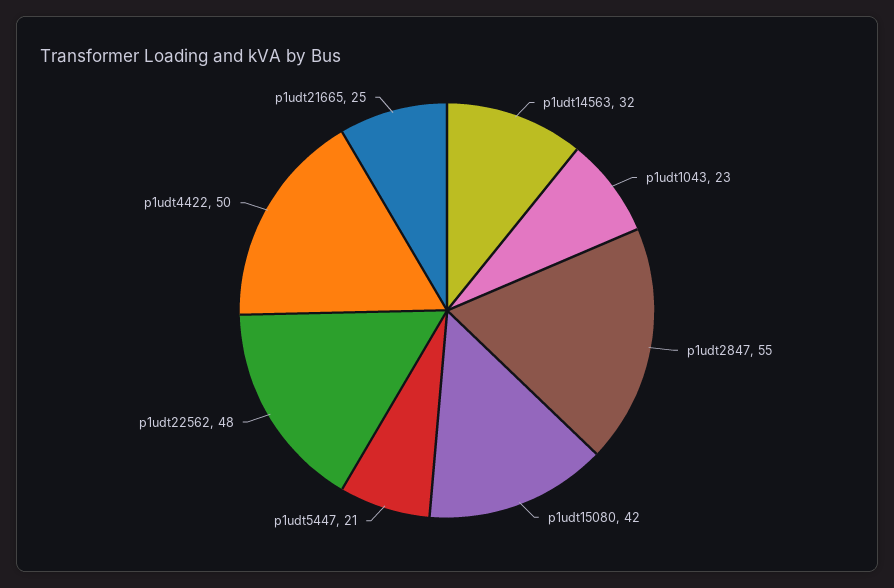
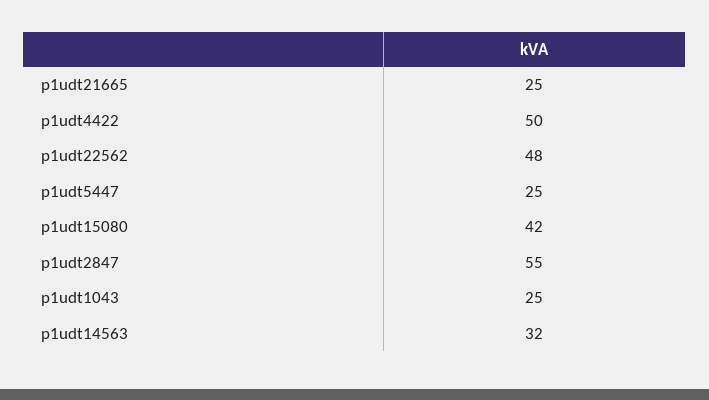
p1udt1043: 23 -> 25
p1udt5447: 21 -> 25

